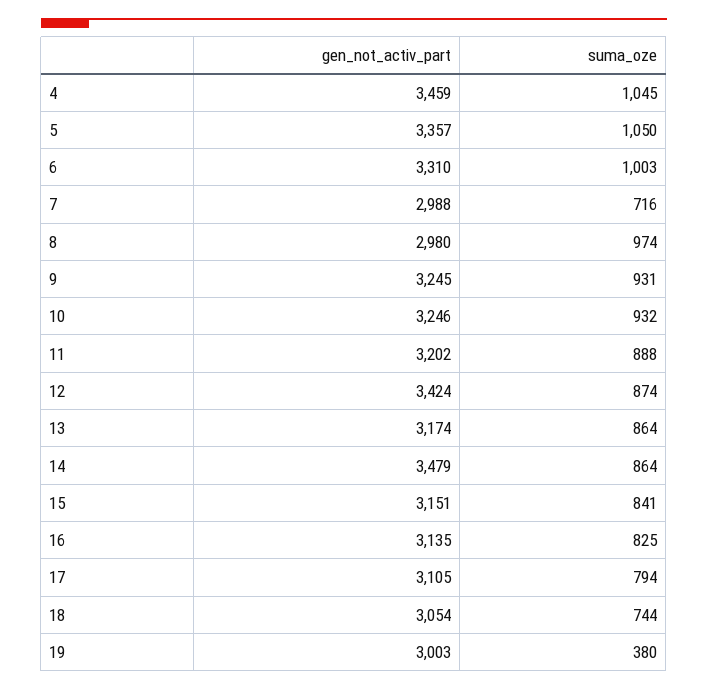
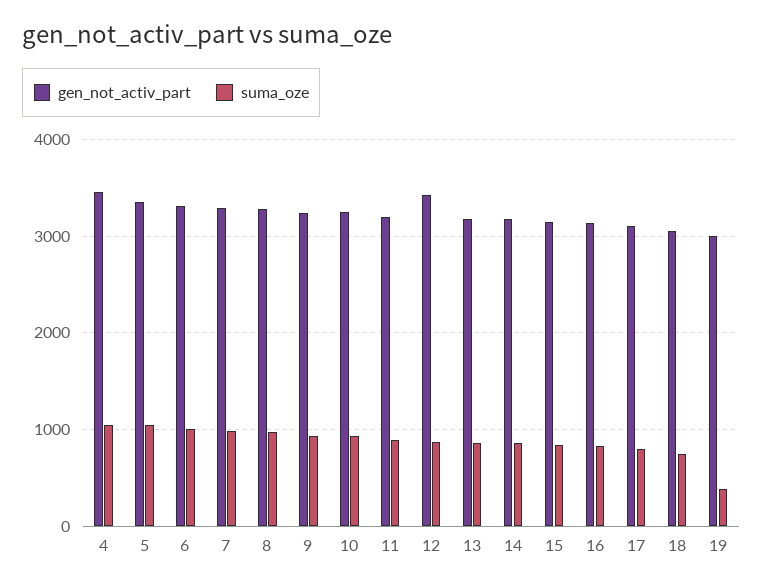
gen_not_activ_part, 7: 2988 -> 3300
suma_oze, 7: 716 -> 1000
gen_not_activ_part, 8: 2980 -> 3300
gen_not_activ_part, 14: 3479 -> 3200

